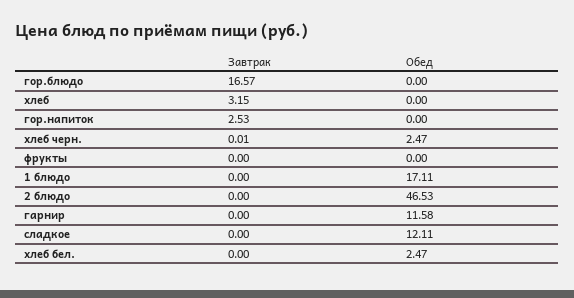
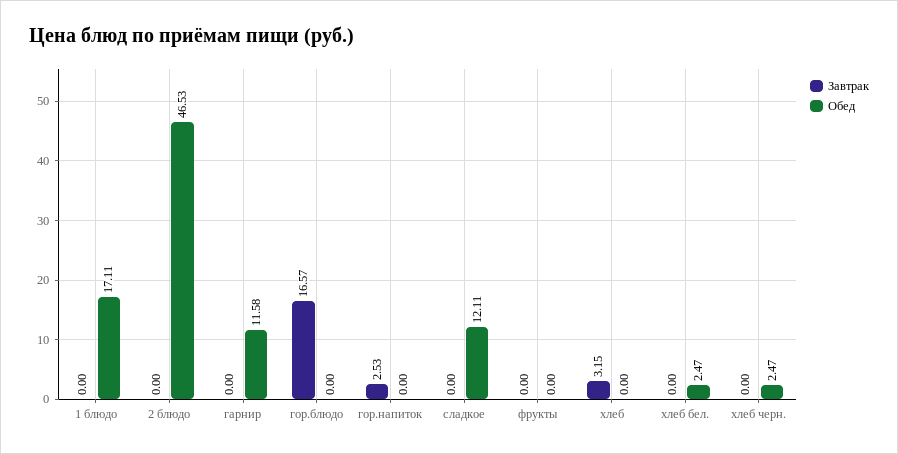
Завтрак, хлеб черн.: 0.01 -> 0

